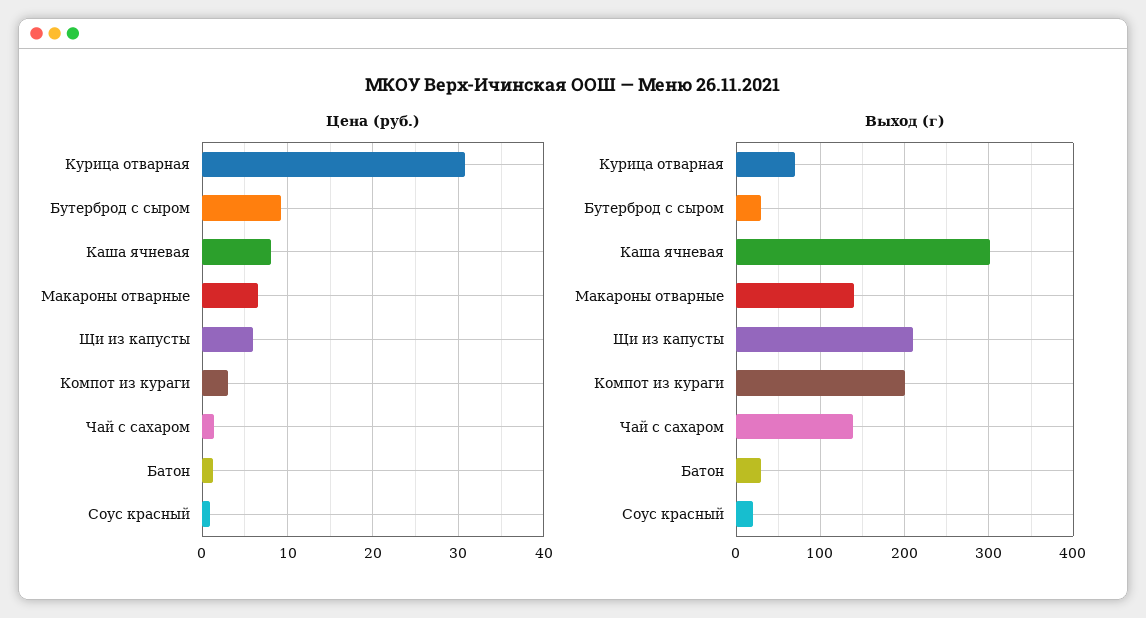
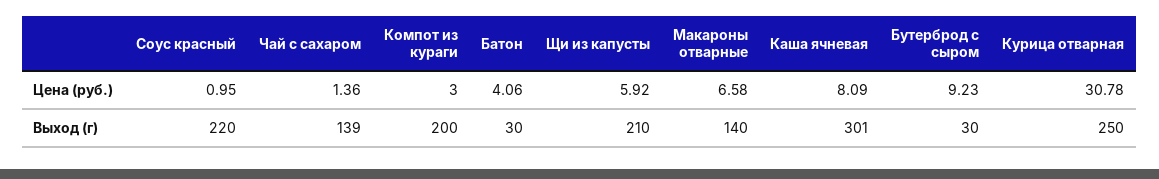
Цена (руб.), Батон: 1 -> 4.06
Выход (г), Курица отварная: 70 -> 250
Выход (г), Соус красный: 20 -> 220

